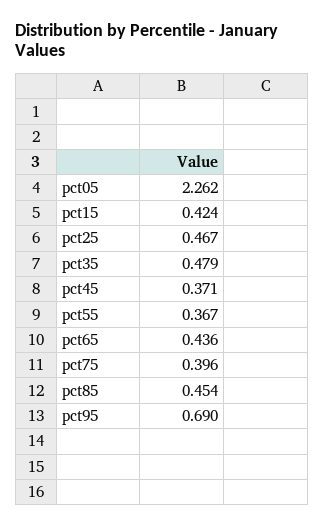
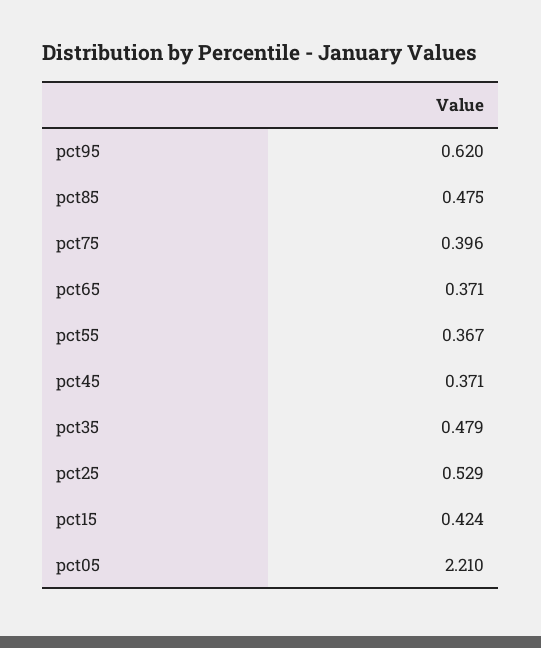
pct05: 2.262 -> 2.21
pct25: 0.467 -> 0.529
pct65: 0.436 -> 0.371
pct85: 0.454 -> 0.475
pct95: 0.69 -> 0.62

